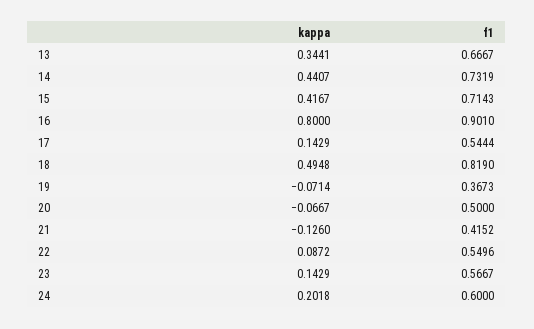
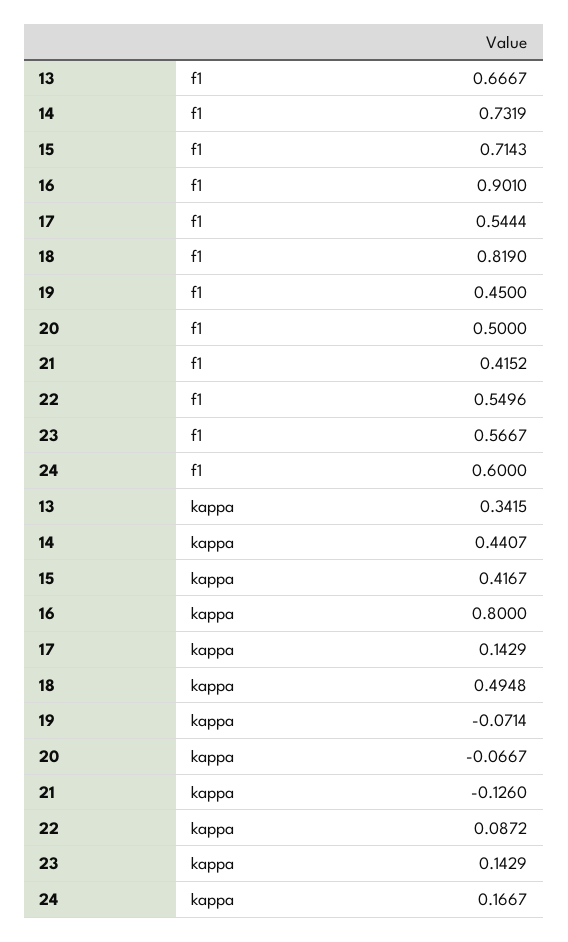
kappa, 13: 0.3441 -> 0.3415
f1, 19: 0.3673 -> 0.45
kappa, 24: 0.2018 -> 0.1667

